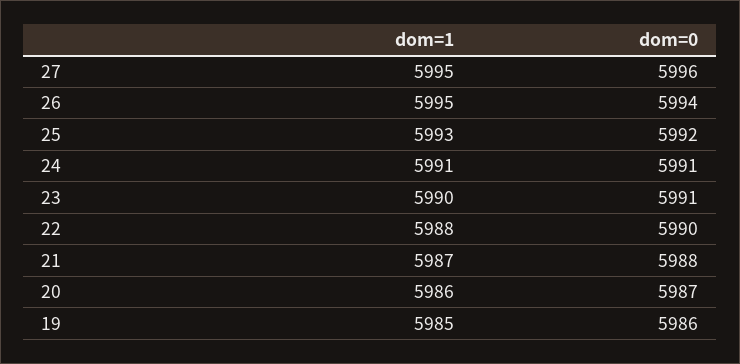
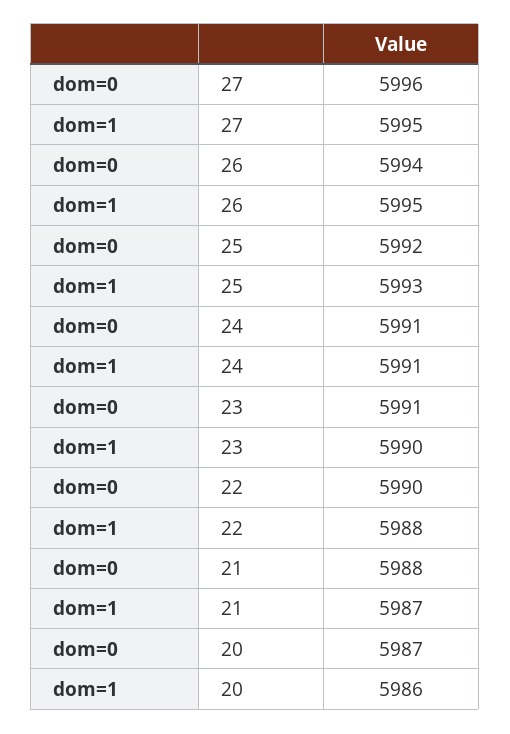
dom=1, 19: 5985 -> none
dom=0, 19: 5986 -> none

